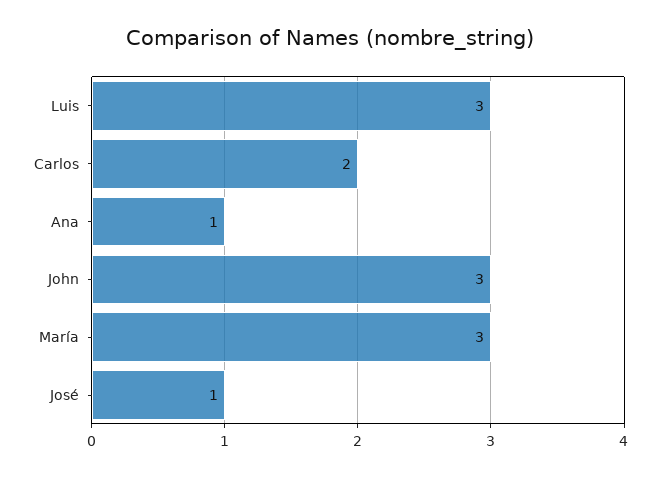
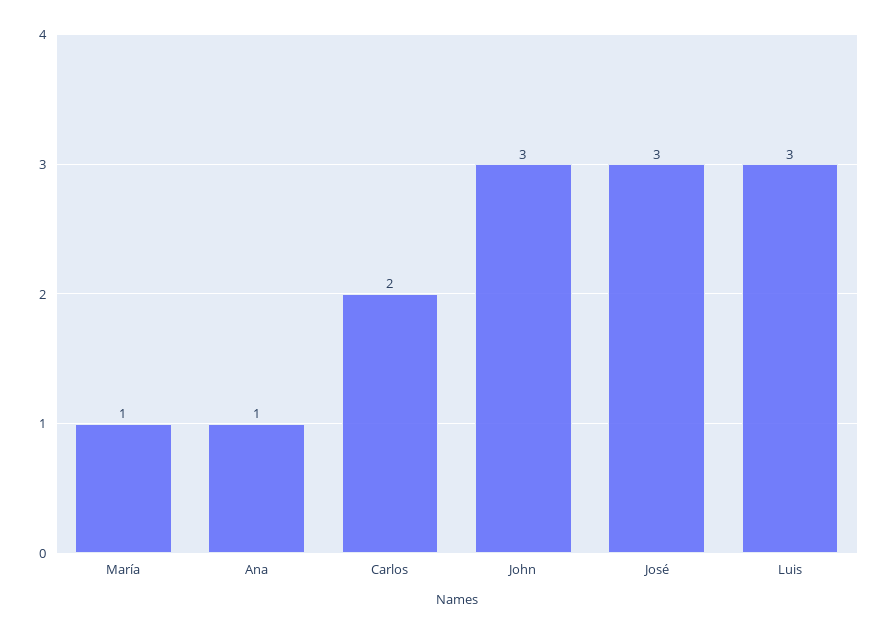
María: 3 -> 1
José: 1 -> 3

